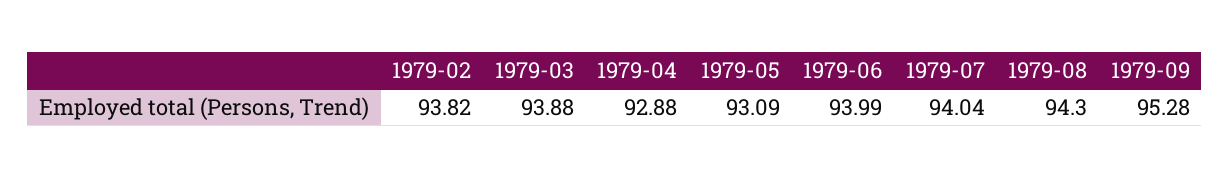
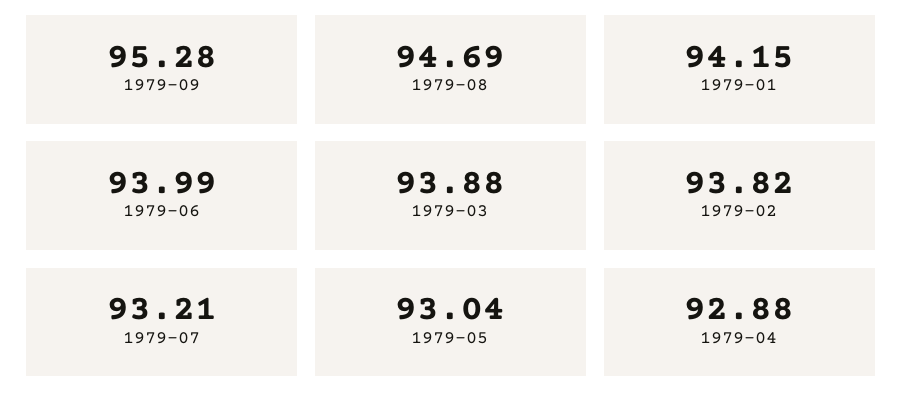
1979-05: 93.09 -> 93.04
1979-07: 94.04 -> 93.21
1979-08: 94.3 -> 94.69
1979-01: none -> 94.15

